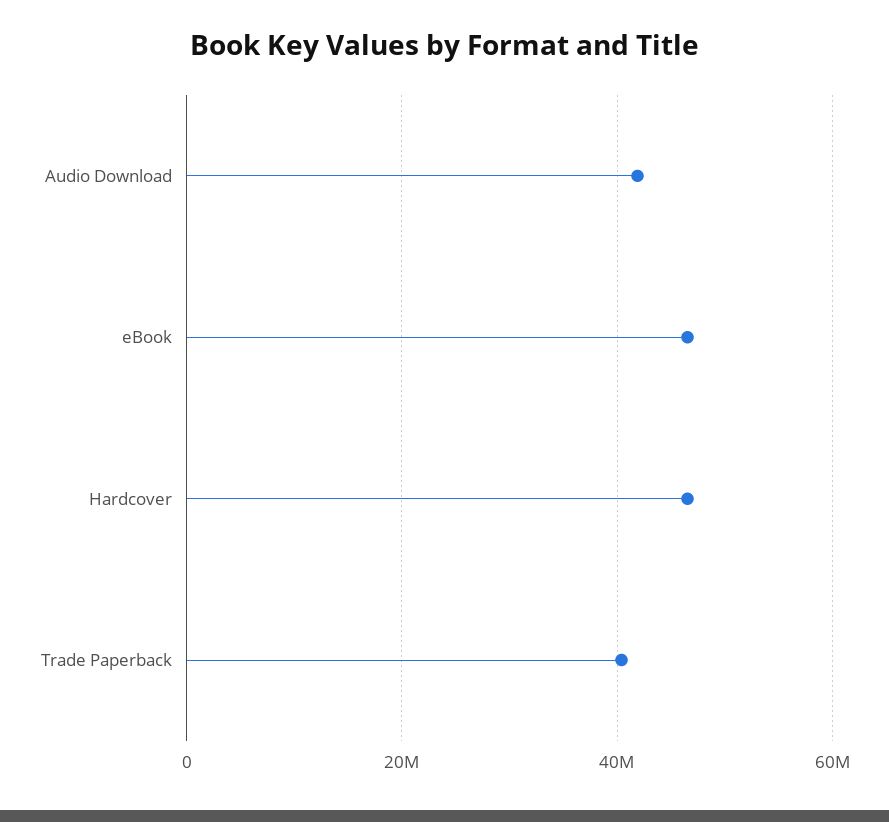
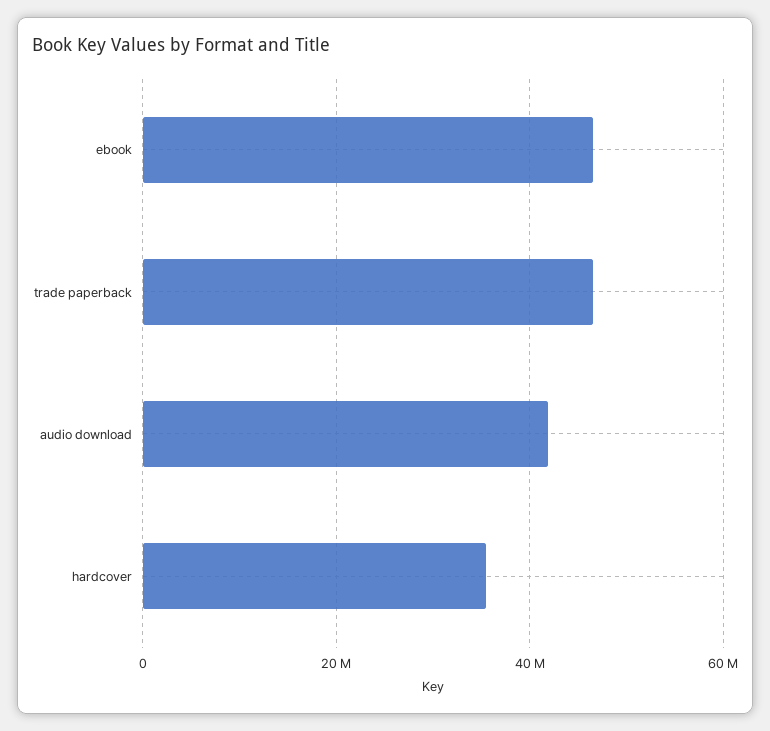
Hardcover: 46000000 -> 36000000
Trade Paperback: 40000000 -> 46000000

